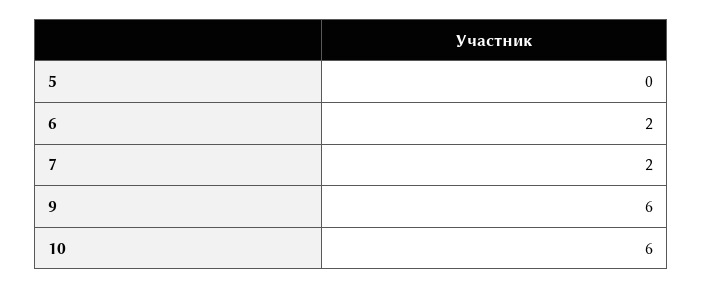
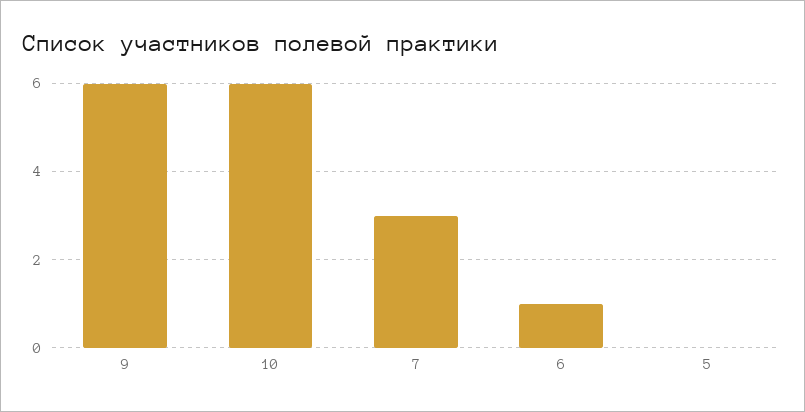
6: 2 -> 1
7: 2 -> 3

